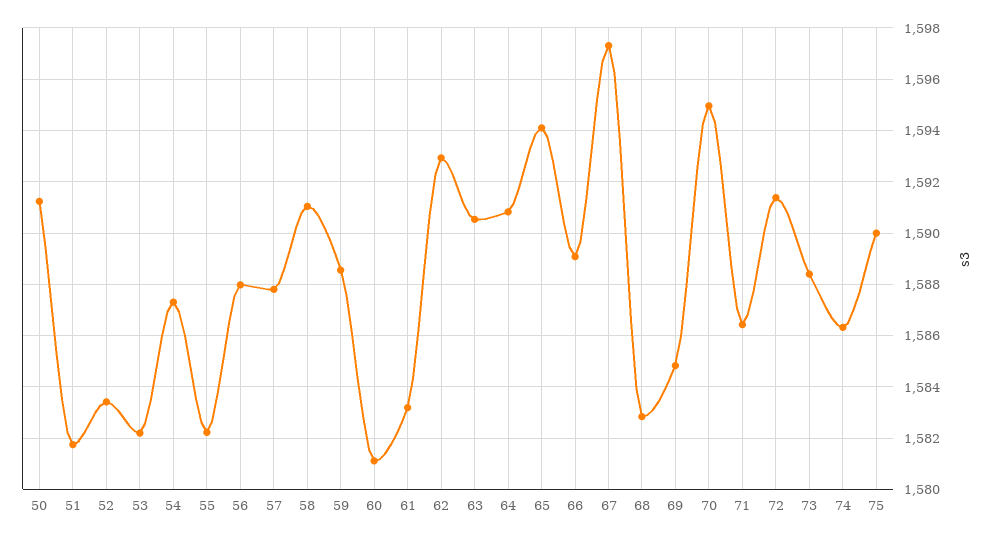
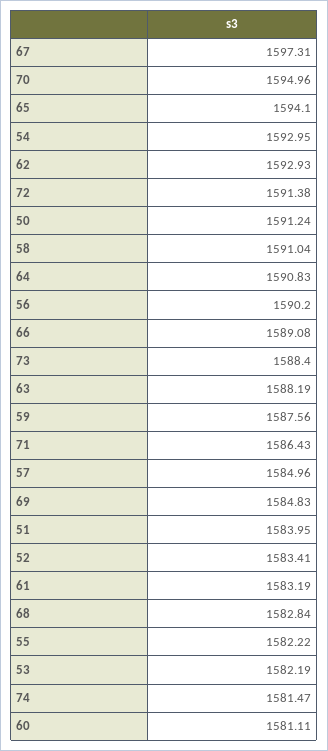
51: 1581.75 -> 1583.95
54: 1587.25 -> 1592.95
56: 1588 -> 1590.2
57: 1587.75 -> 1584.96
59: 1588.5 -> 1587.56
63: 1590.5 -> 1588.19
74: 1586.25 -> 1581.47
75: 1590 -> none

